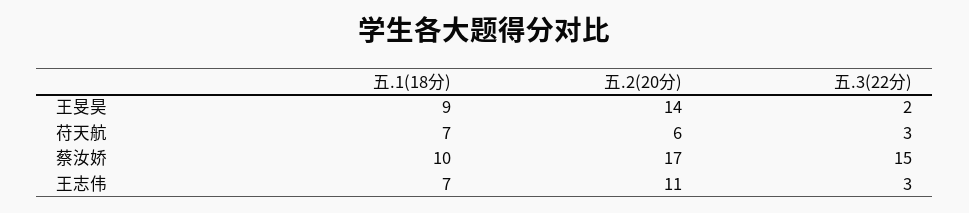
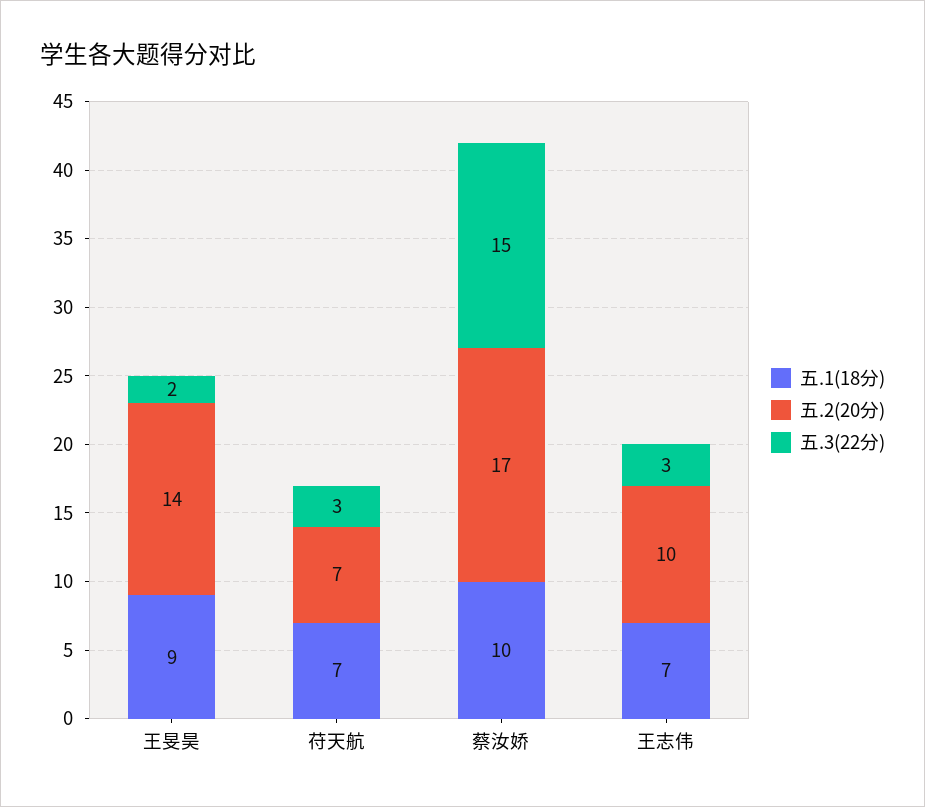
五.2(20分), 苻天航: 6 -> 7
五.2(20分), 王志伟: 11 -> 10

